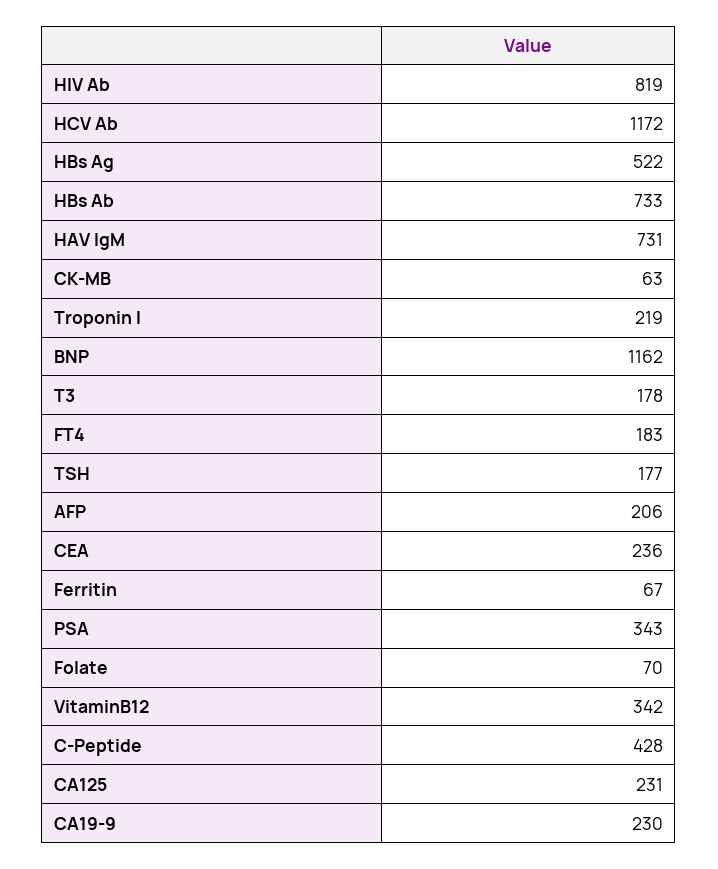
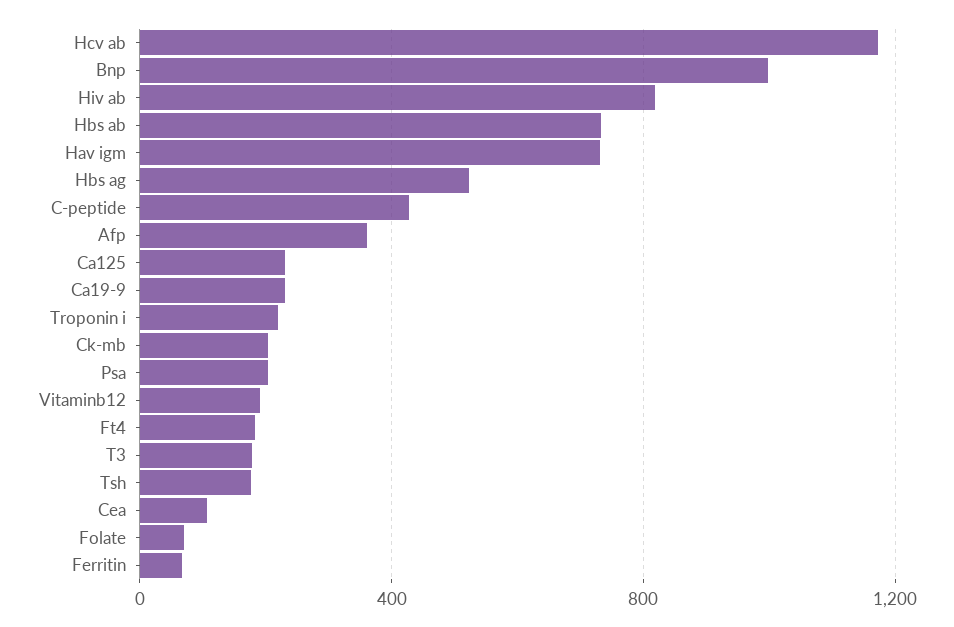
CK-MB: 63 -> 200
BNP: 1162 -> 1000
AFP: 206 -> 350
CEA: 236 -> 100
PSA: 343 -> 200
VitaminB12: 342 -> 200

